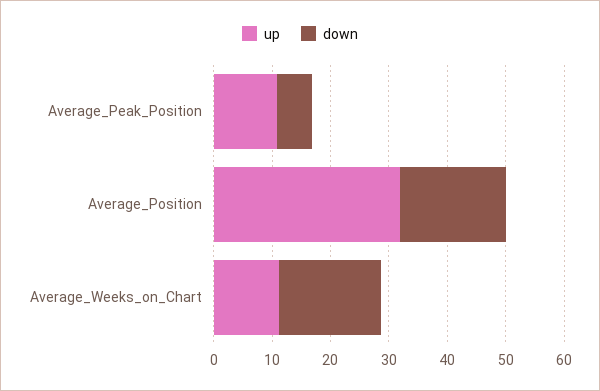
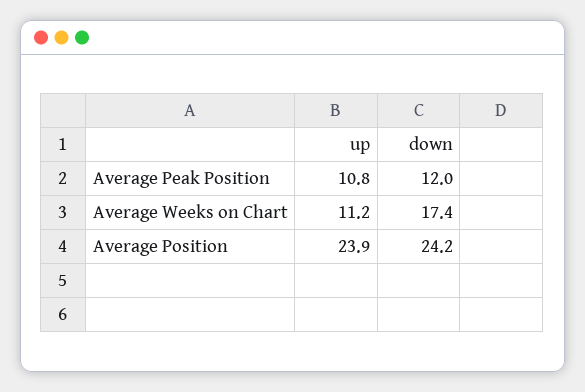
down, Average_Peak_Position: 6 -> 12
up, Average_Position: 32 -> 23.9
down, Average_Position: 18 -> 24.2

